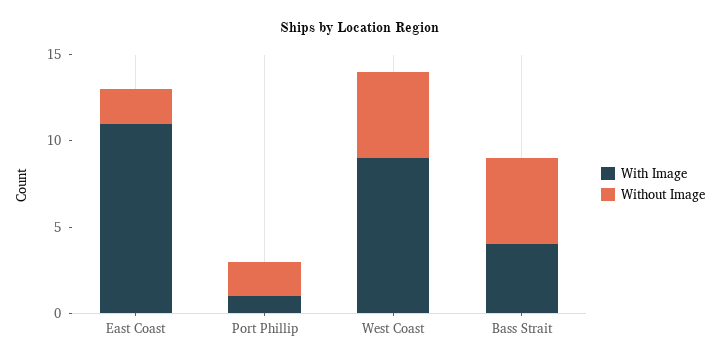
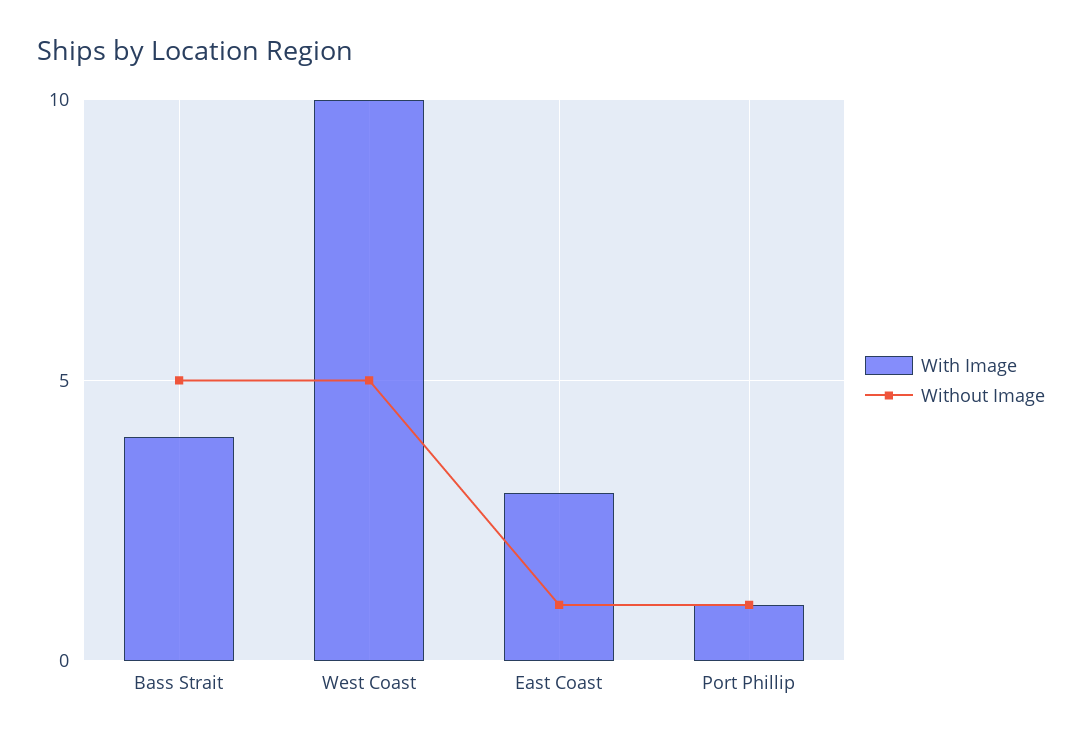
With Image, East Coast: 11 -> 3
Without Image, East Coast: 2 -> 1
Without Image, Port Phillip: 2 -> 1
With Image, West Coast: 9 -> 10

